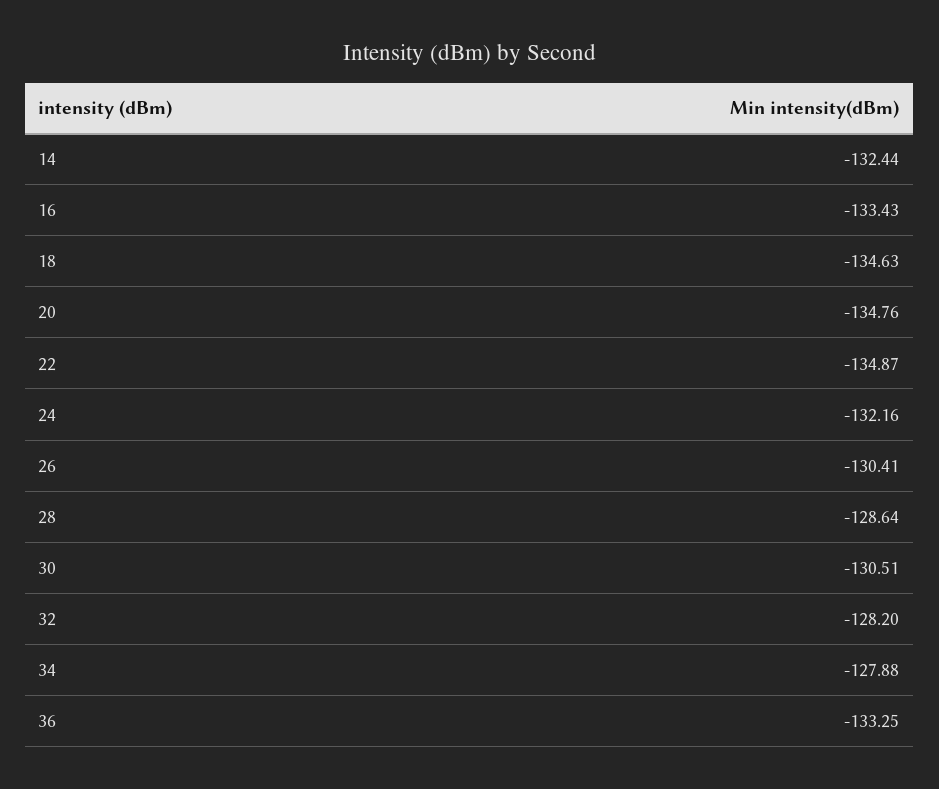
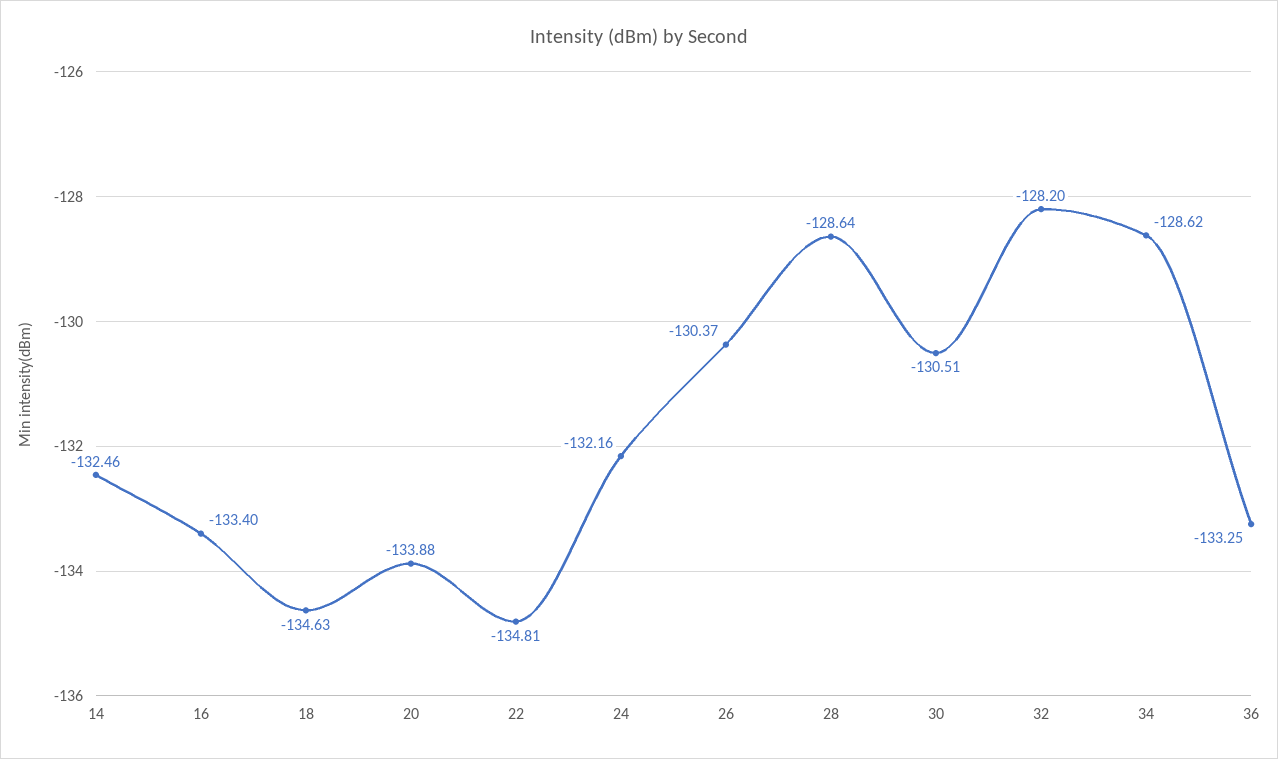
14: -132.44 -> -132.46
16: -133.43 -> -133.4
20: -134.76 -> -133.88
22: -134.87 -> -134.81
26: -130.41 -> -130.37
34: -127.88 -> -128.62

